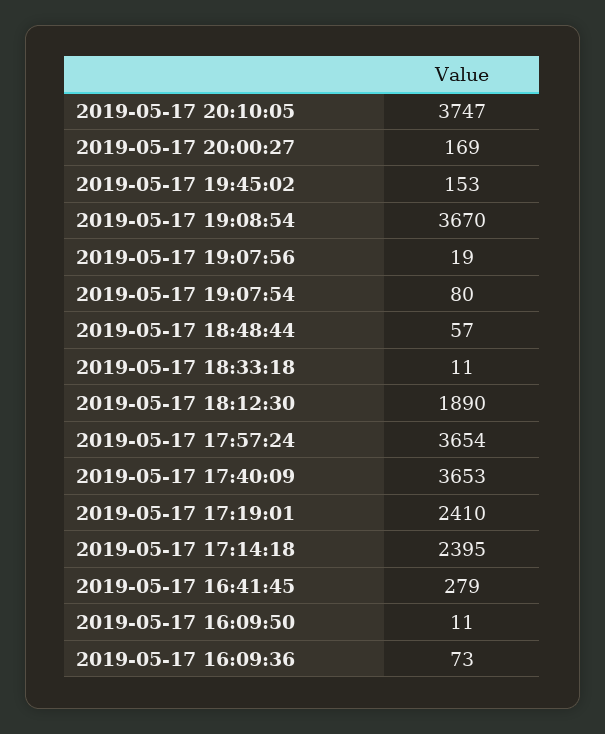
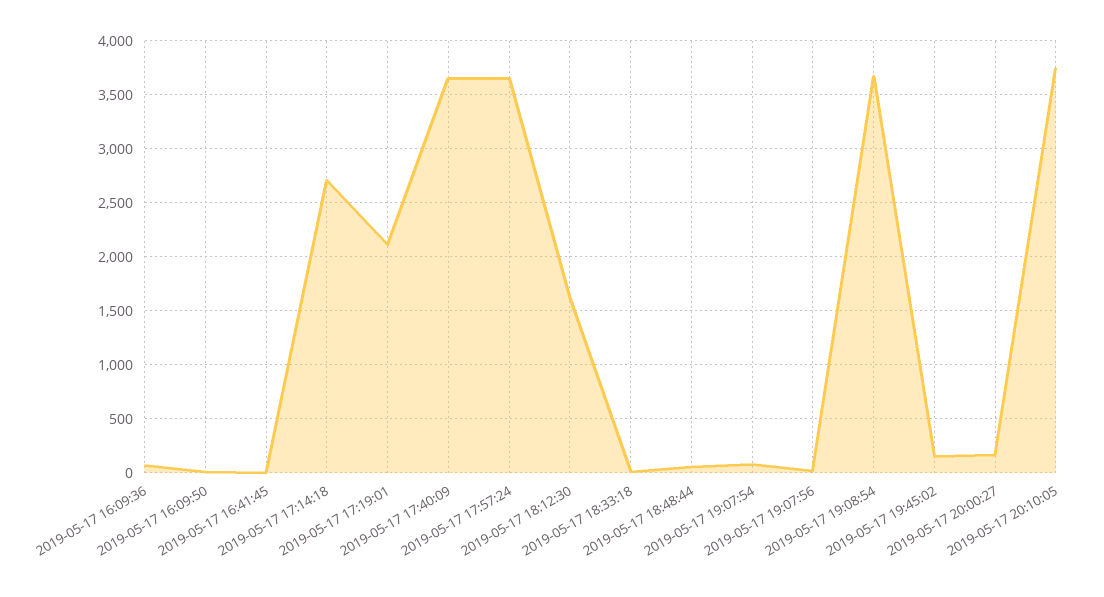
2019-05-17 18:12:30: 1890 -> 1600
2019-05-17 17:19:01: 2410 -> 2100
2019-05-17 17:14:18: 2395 -> 2700
2019-05-17 16:41:45: 279 -> 0

